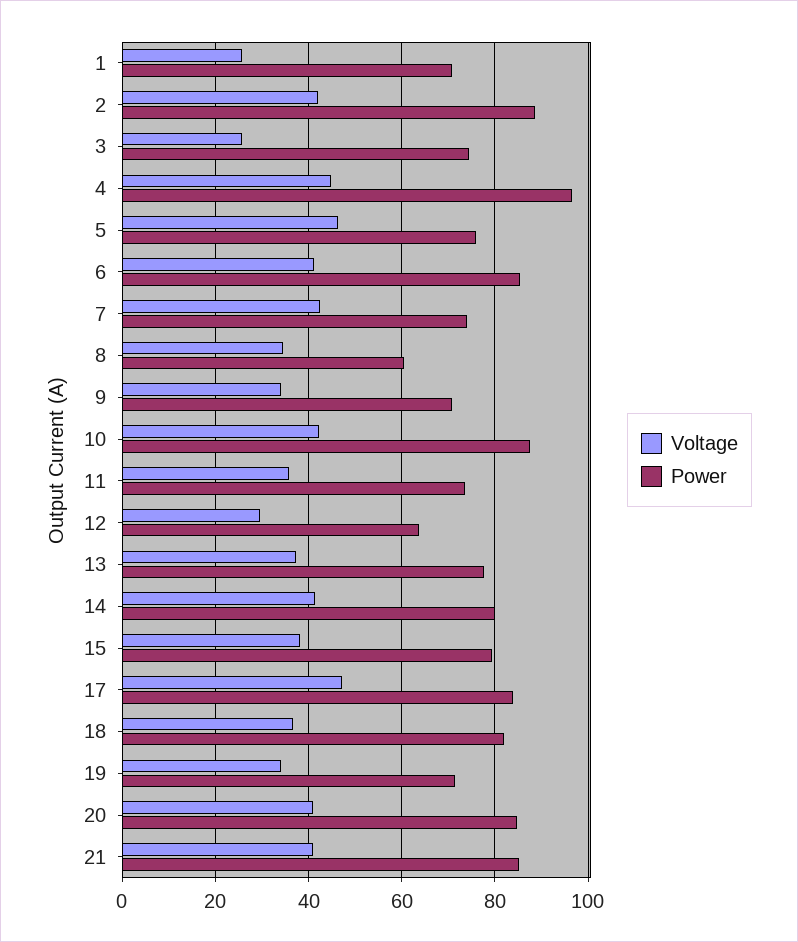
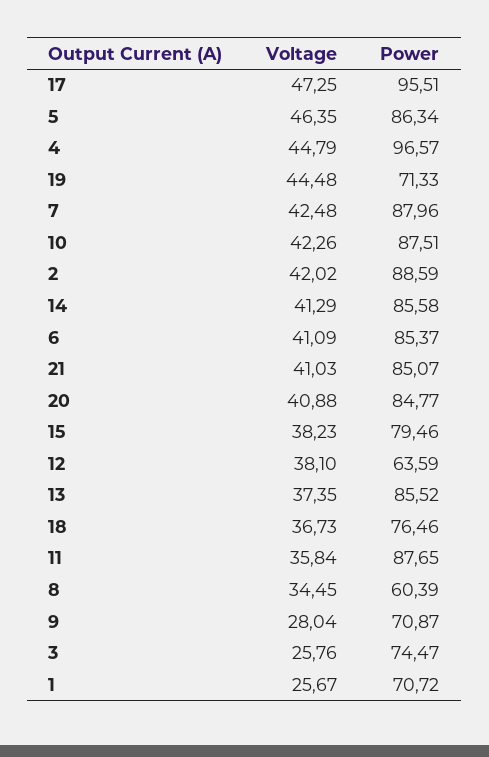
Power, 5: 76 -> 86.34
Power, 7: 74 -> 87.96
Voltage, 9: 34 -> 28.04
Power, 11: 74 -> 87.65
Voltage, 12: 30 -> 38.1
Power, 13: 78 -> 85.52
Power, 14: 80 -> 85.58
Power, 17: 84 -> 95.51
Power, 18: 82 -> 76.46
Voltage, 19: 34 -> 44.48

